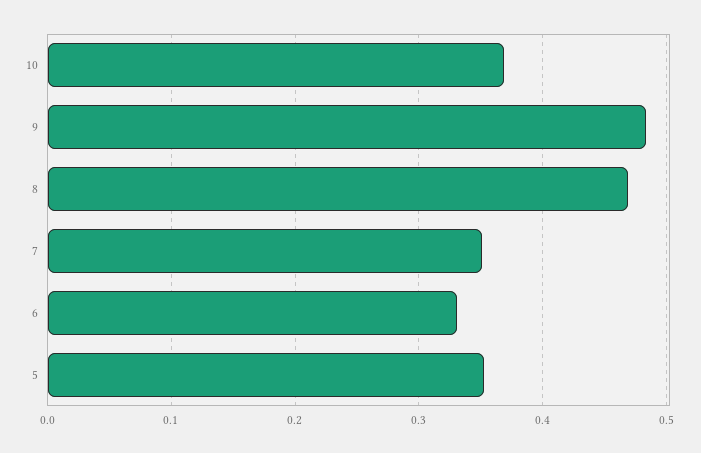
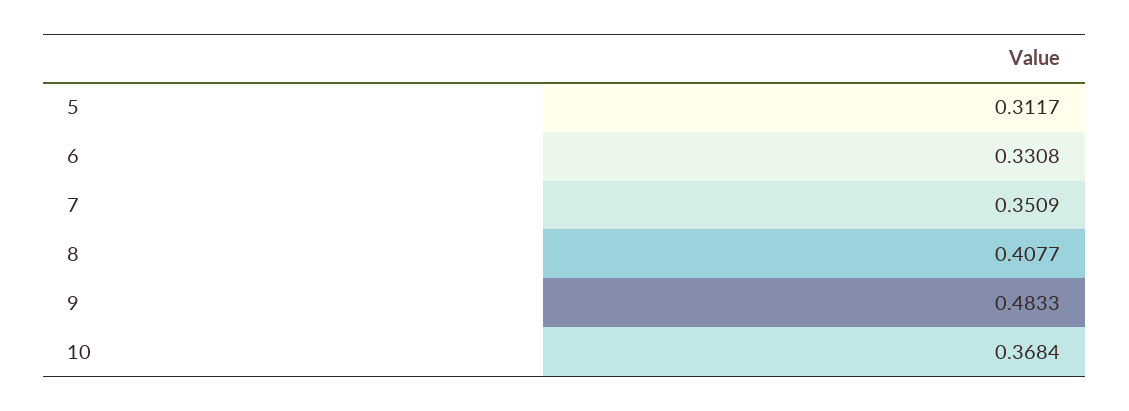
8: 0.47 -> 0.4077
5: 0.35 -> 0.3117

